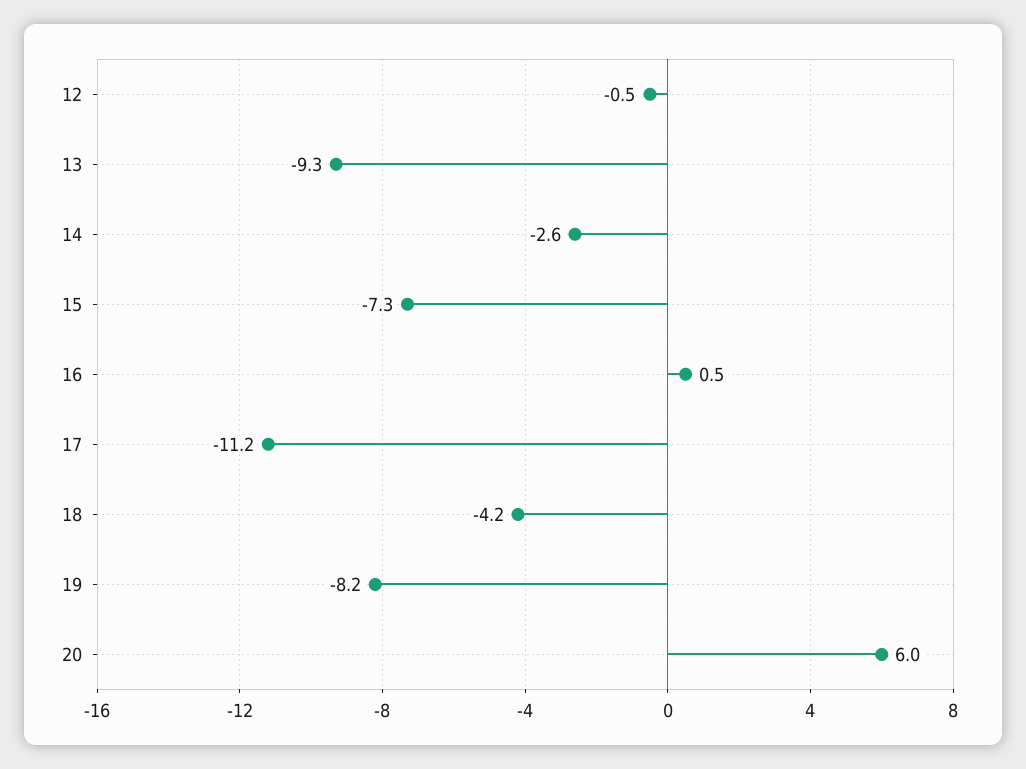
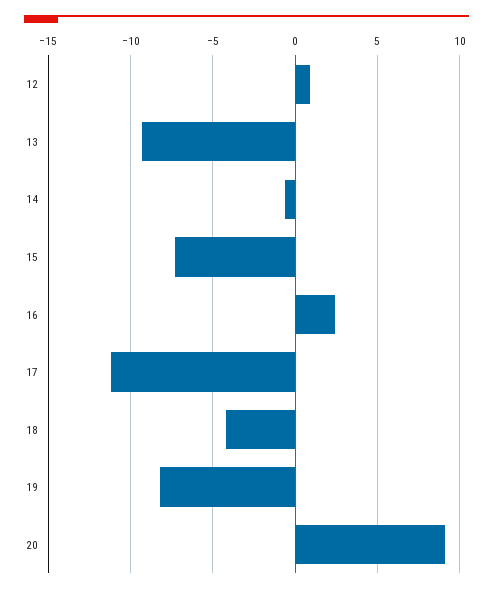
12: -0.5 -> 1
14: -2.6 -> -0.5
16: 0.5 -> 2.5
20: 6 -> 9

